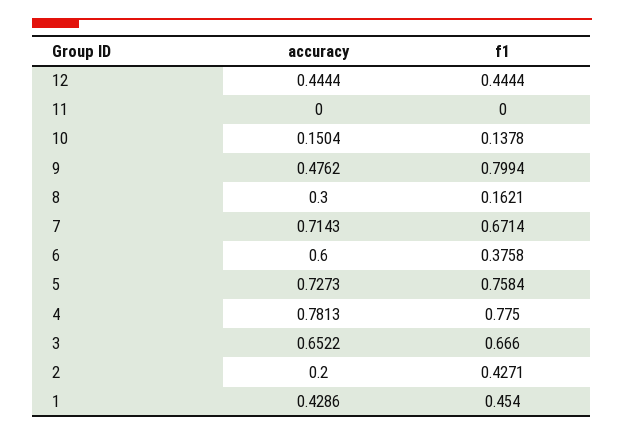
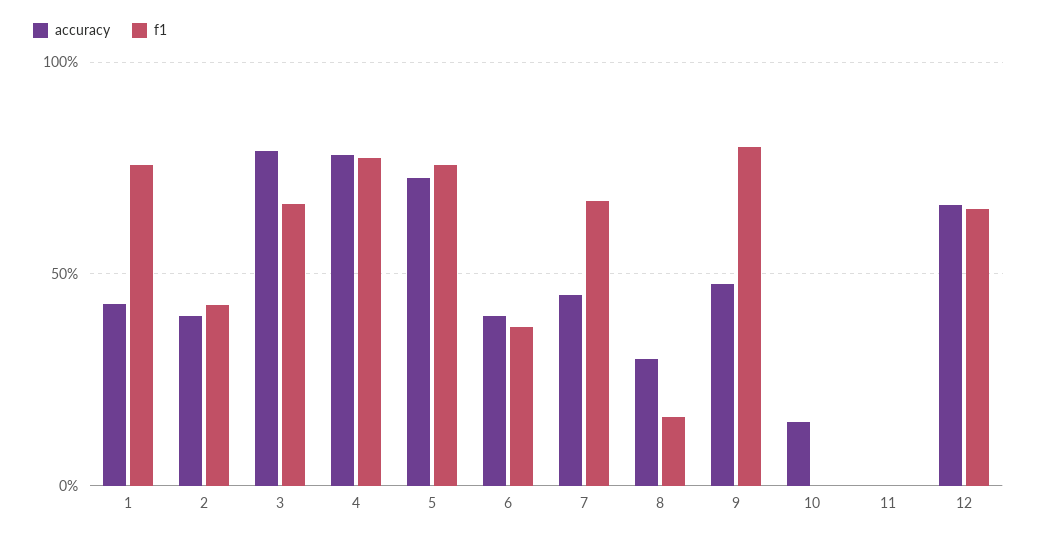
accuracy, 12: 0.4444 -> 0.65
f1, 12: 0.4444 -> 0.65
f1, 10: 0.1378 -> 0
accuracy, 7: 0.7143 -> 0.45
accuracy, 6: 0.6 -> 0.4
accuracy, 3: 0.6522 -> 0.8
accuracy, 2: 0.2 -> 0.4
f1, 1: 0.454 -> 0.75

